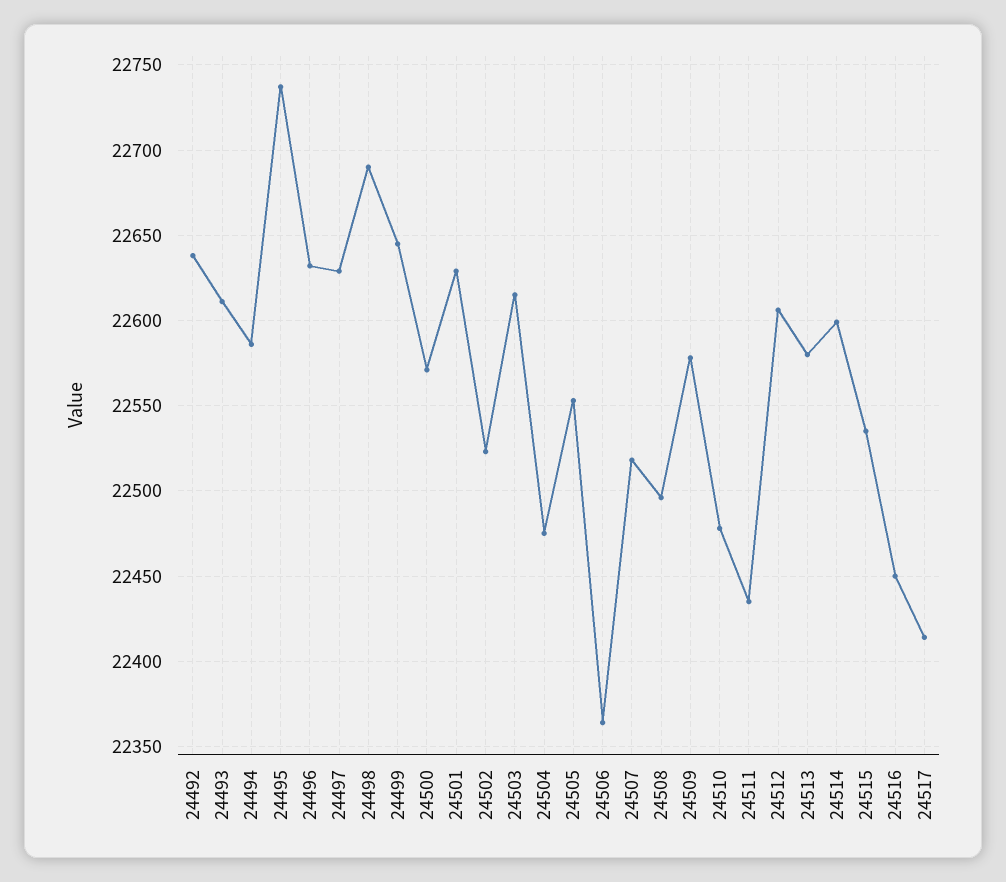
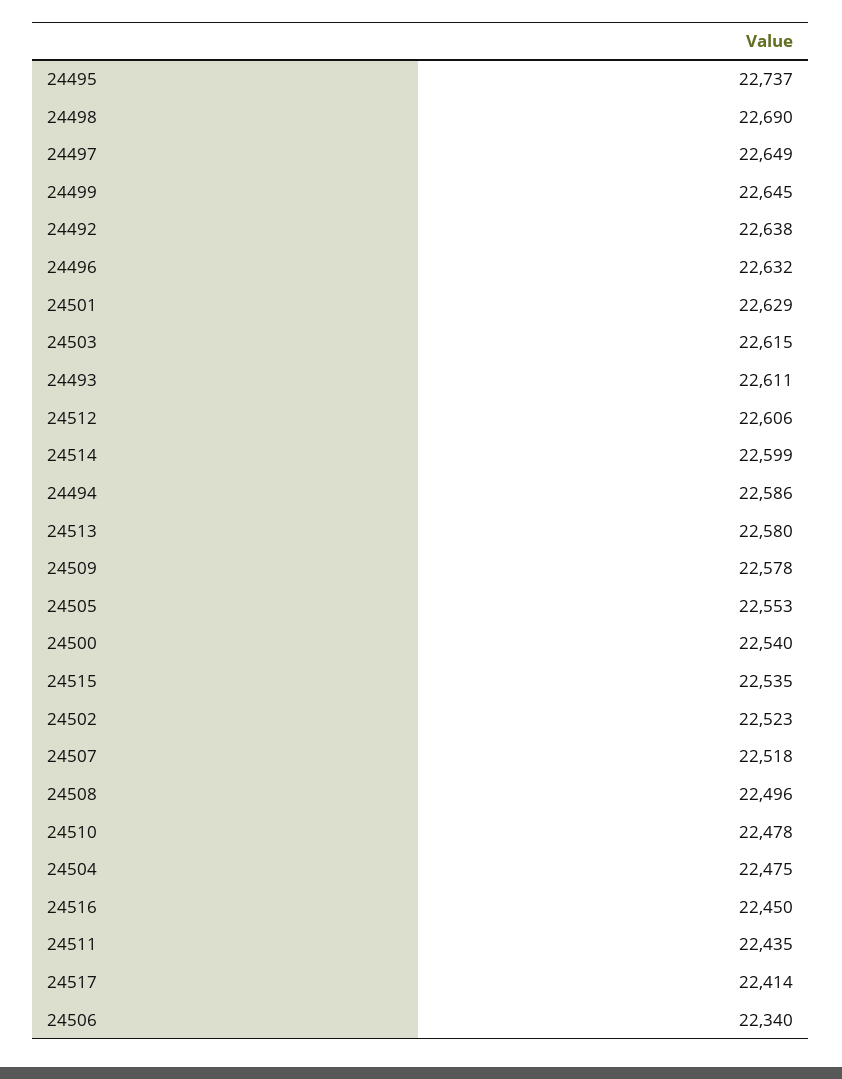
24497: 22630 -> 22649
24500: 22570 -> 22540
24506: 22365 -> 22340

